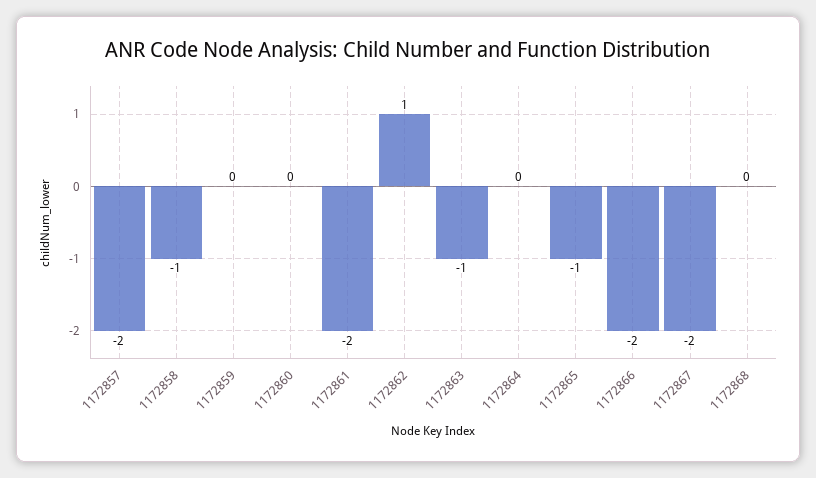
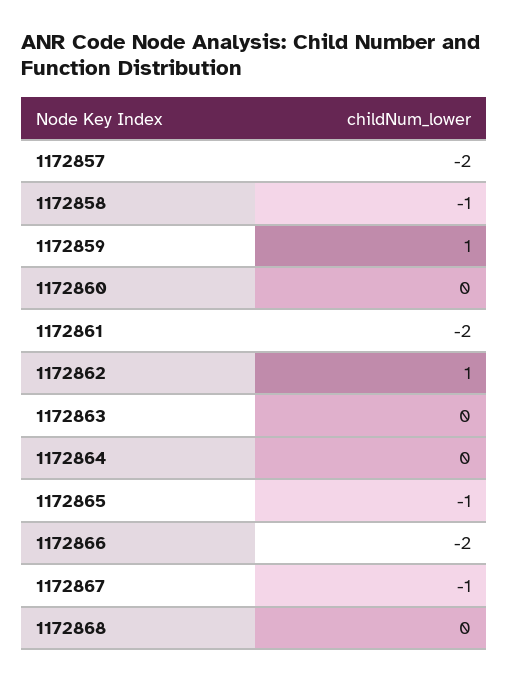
1172859: 0 -> 1
1172863: -1 -> 0
1172867: -2 -> -1

